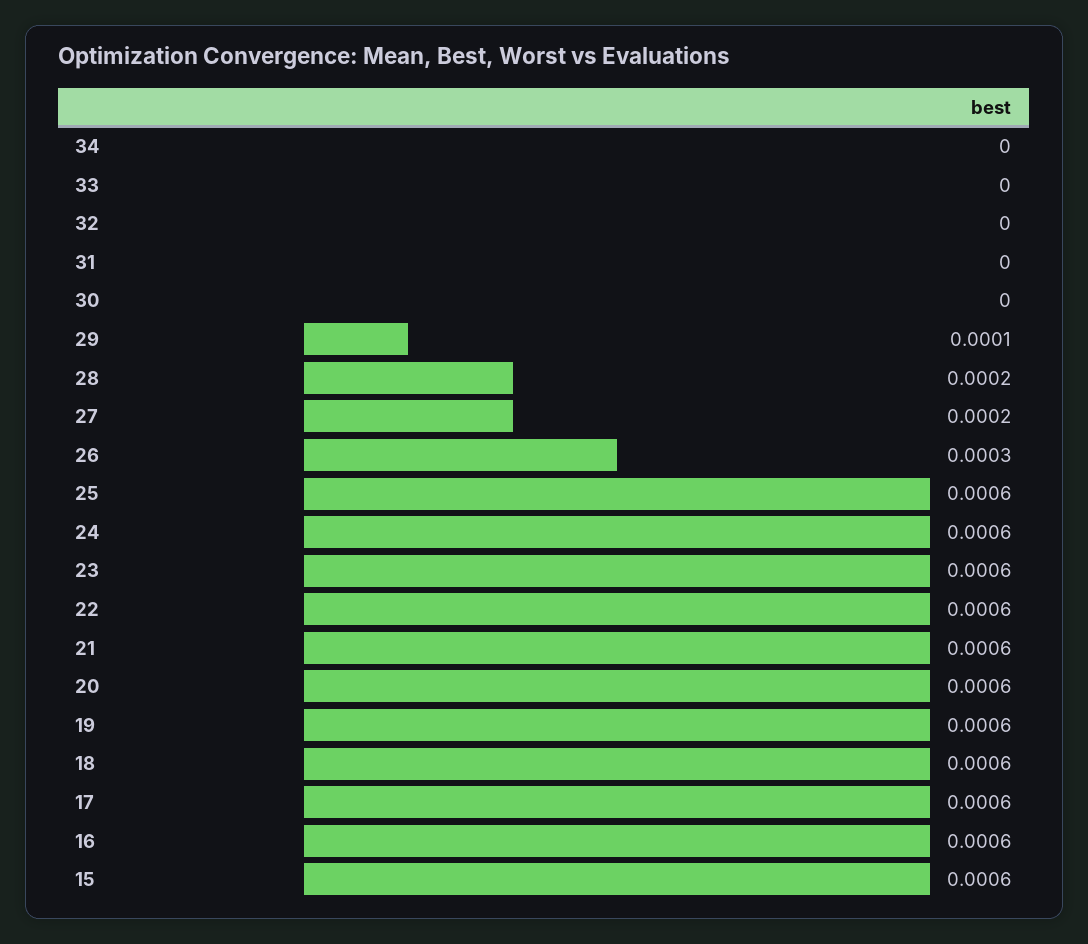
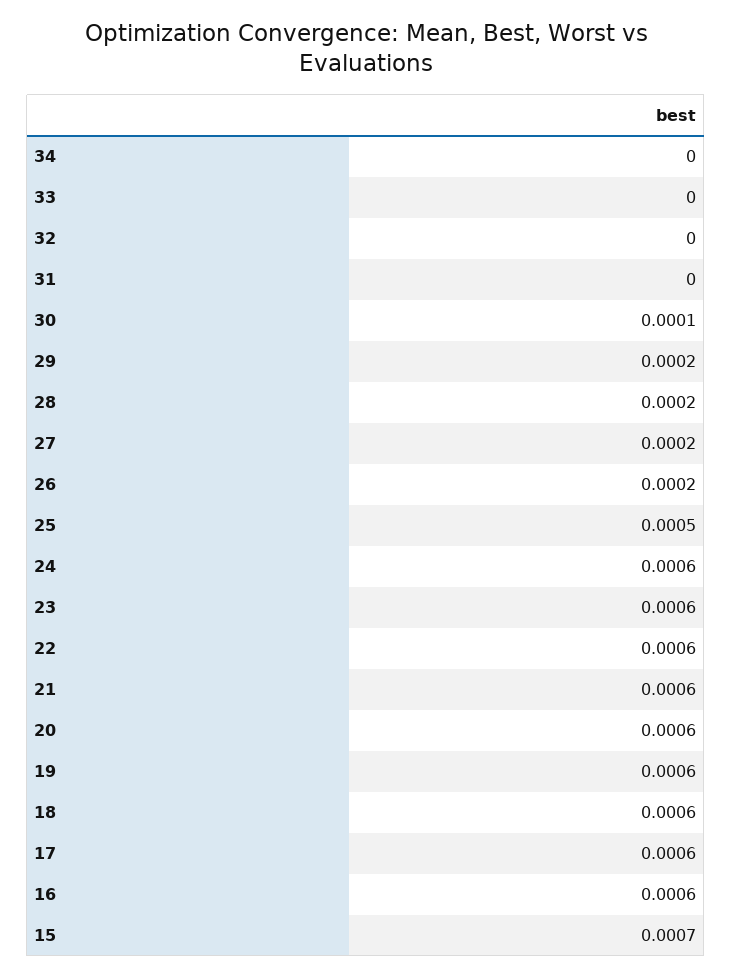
30: 0 -> 0.0001
29: 0.0001 -> 0.0002
26: 0.0003 -> 0.0002
25: 0.0006 -> 0.0005
15: 0.0006 -> 0.0007

